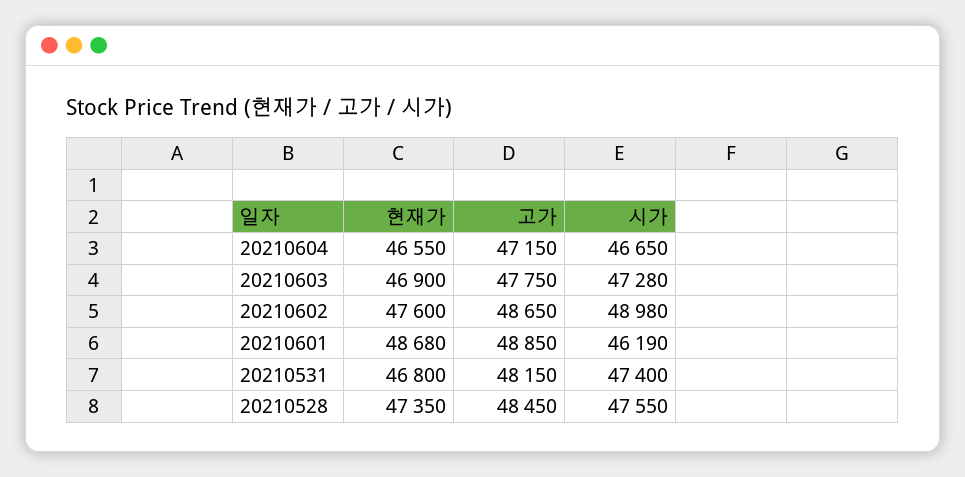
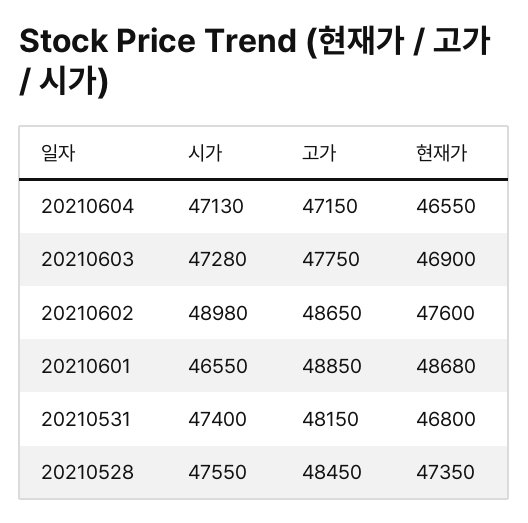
시가, 20210604: 46650 -> 47130
시가, 20210601: 46190 -> 46550

